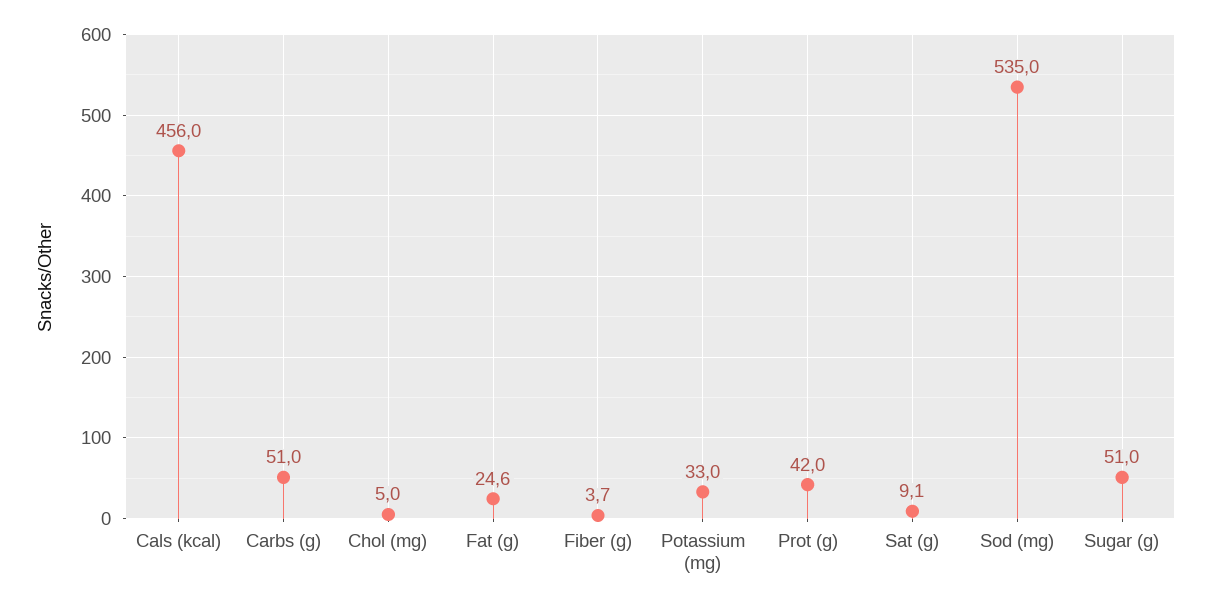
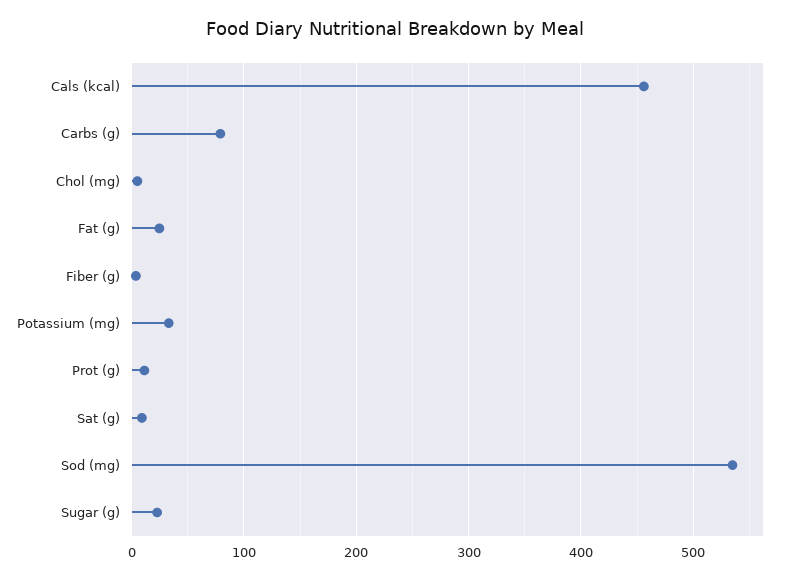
Carbs (g): 51 -> 80
Prot (g): 42 -> 10
Sugar (g): 51 -> 20

